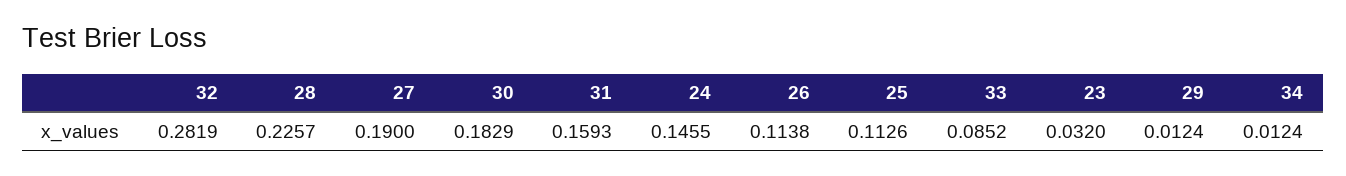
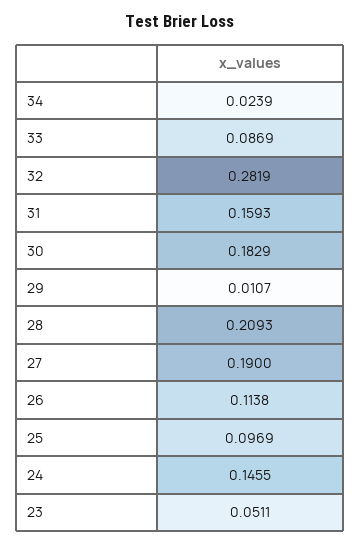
28: 0.2257 -> 0.2093
25: 0.1126 -> 0.0969
33: 0.0852 -> 0.0869
23: 0.032 -> 0.0511
29: 0.0124 -> 0.0107
34: 0.0124 -> 0.0239

